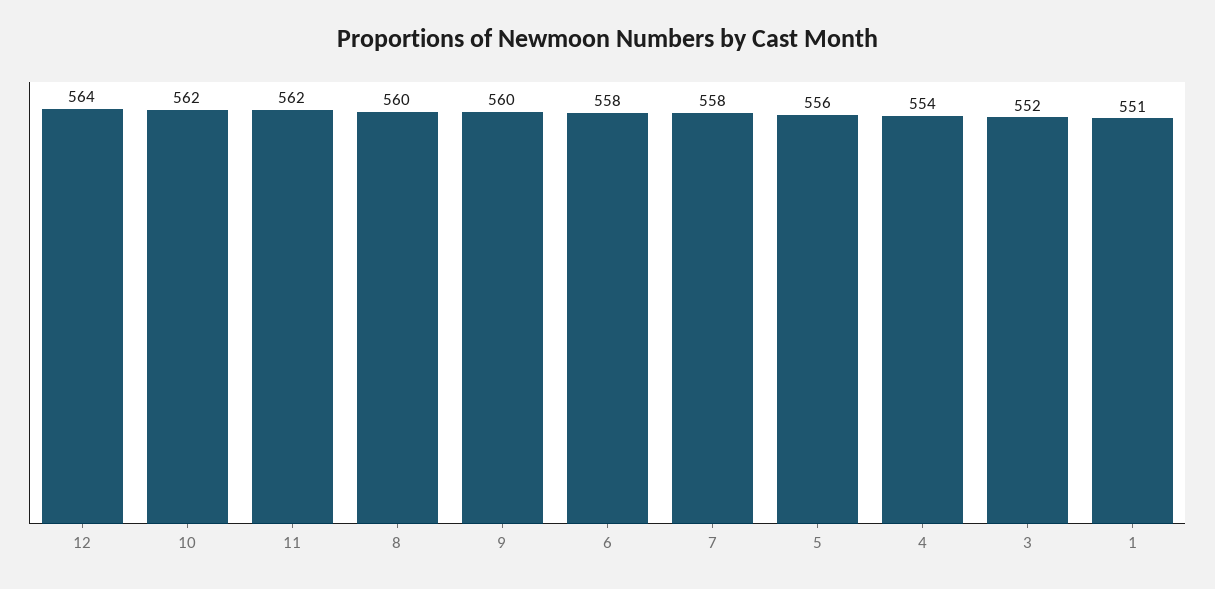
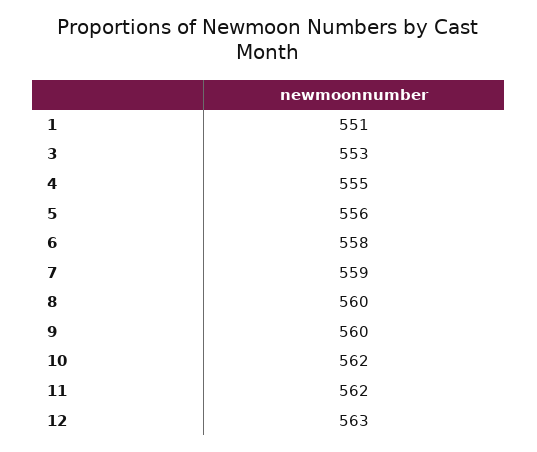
12: 564 -> 563
7: 558 -> 559
4: 554 -> 555
3: 552 -> 553

